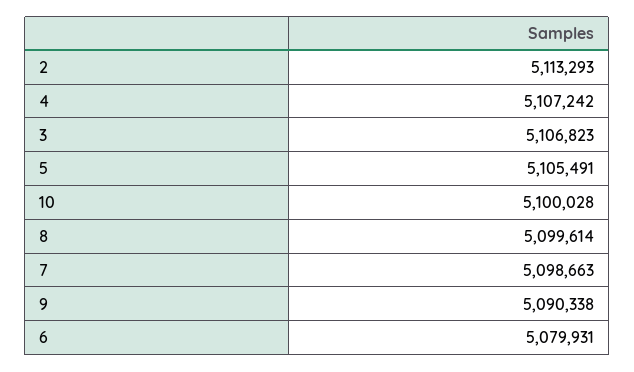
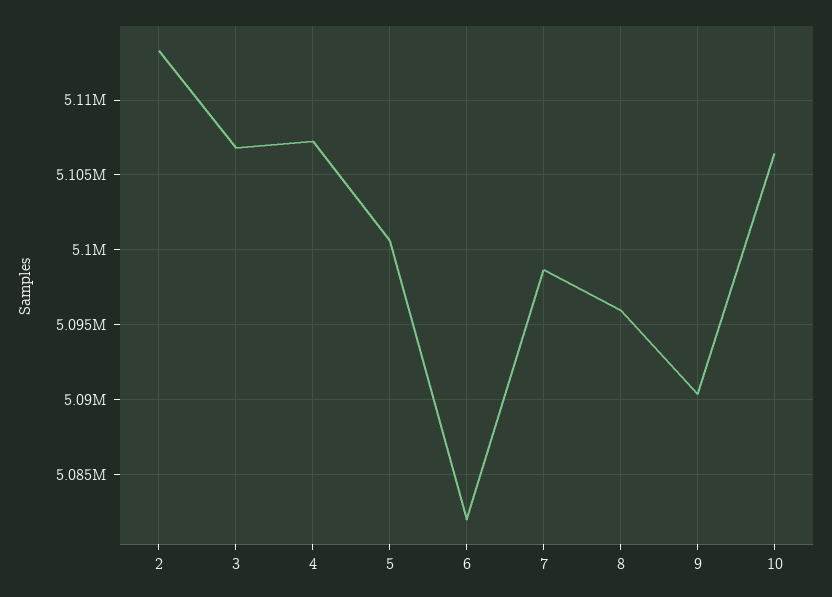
5: 5105491 -> 5100500
10: 5100028 -> 5106500
8: 5099614 -> 5096000
6: 5079931 -> 5082000

